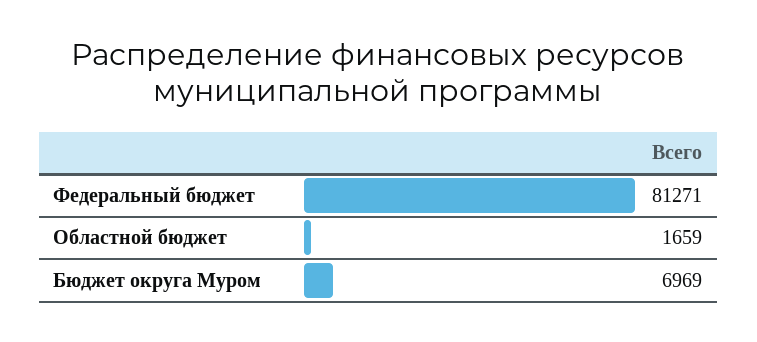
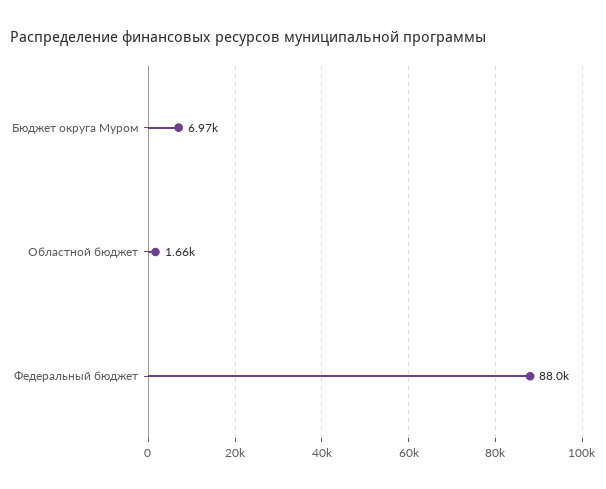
Федеральный бюджет: 81271 -> 88000

